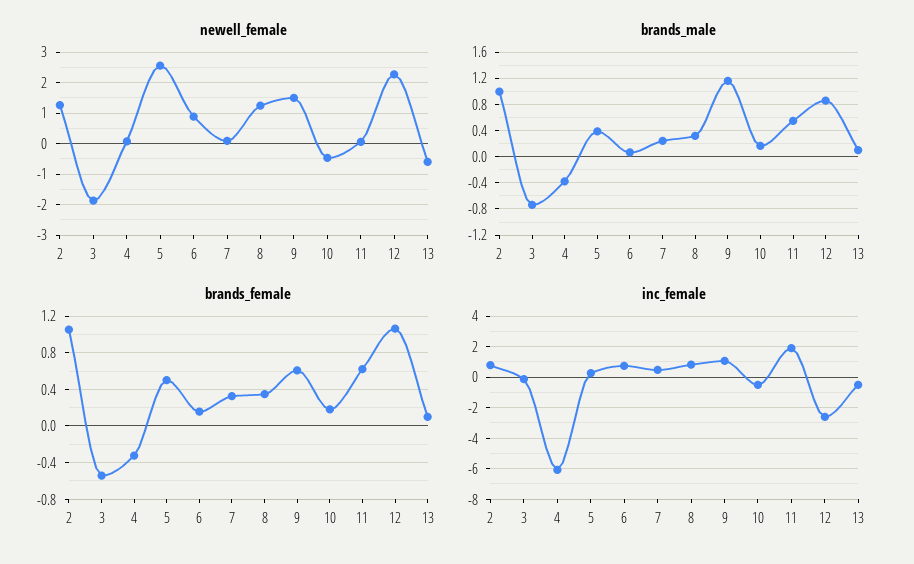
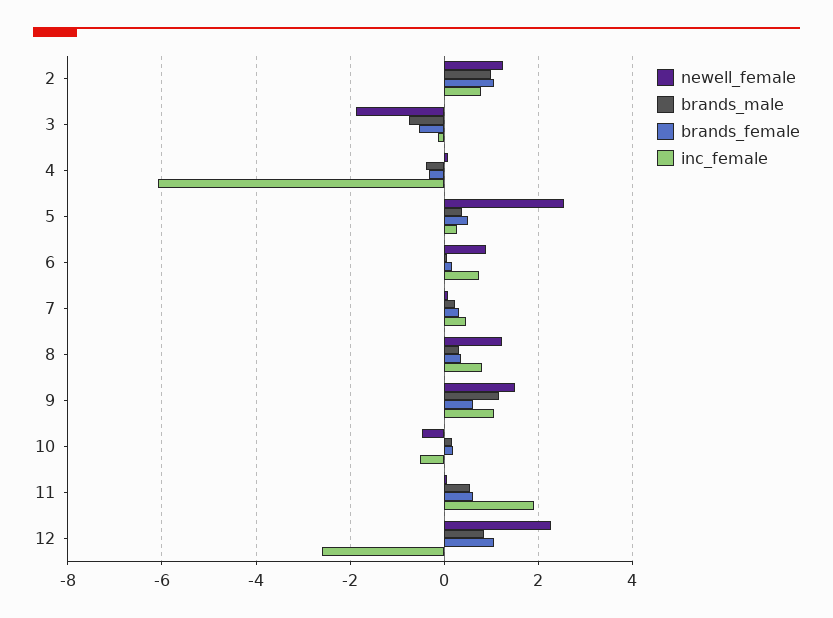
newell_female, 13: -0.6 -> none
brands_male, 13: 0.1 -> none
brands_female, 13: 0.1 -> none
inc_female, 13: -0.5 -> none

